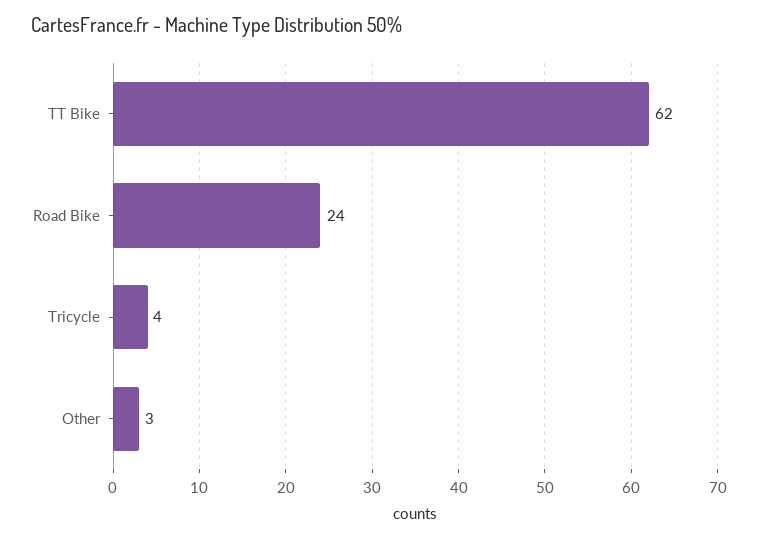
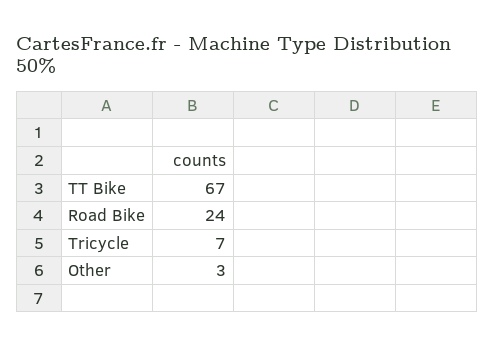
TT Bike: 62 -> 67
Tricycle: 4 -> 7

